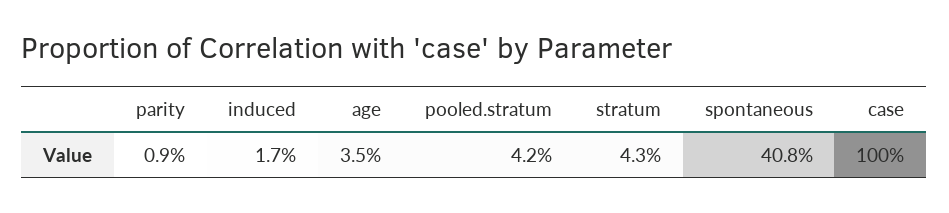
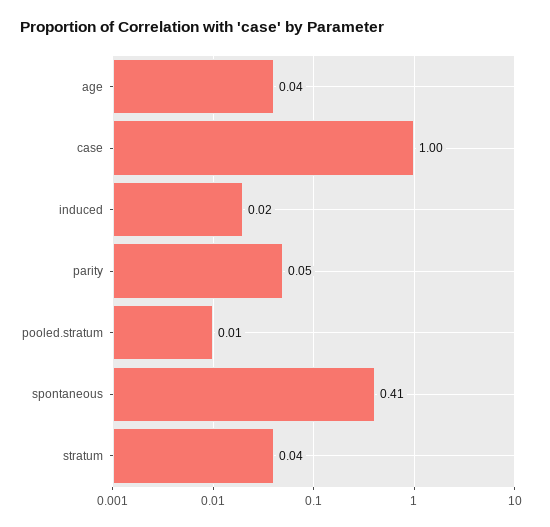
parity: 0.009 -> 0.05
pooled.stratum: 0.042 -> 0.01

